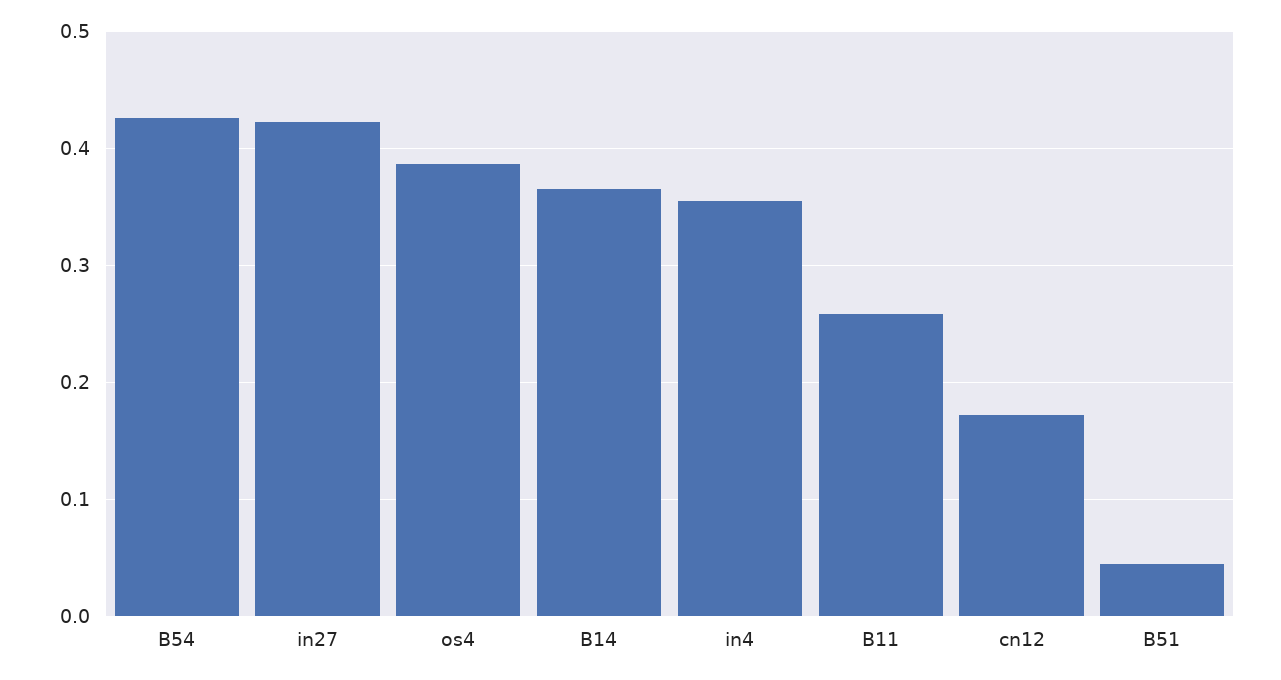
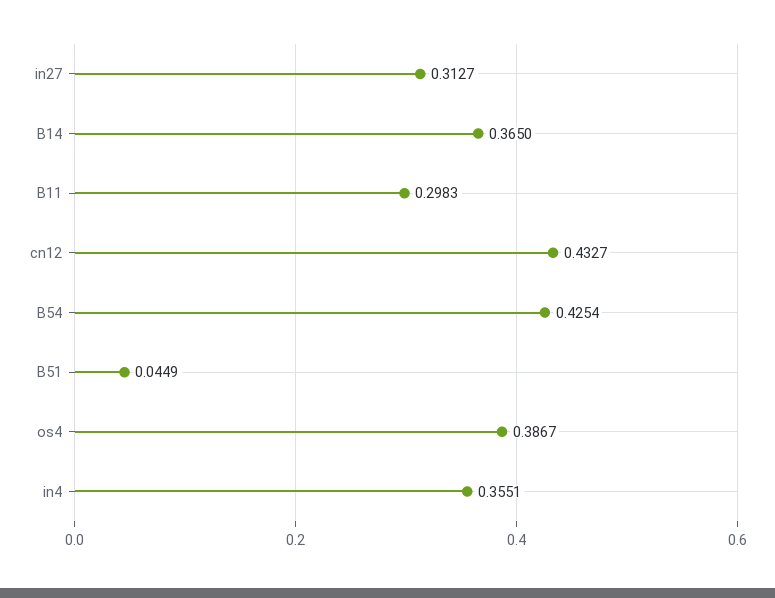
in27: 0.42 -> 0.3127
B11: 0.26 -> 0.2983
cn12: 0.17 -> 0.4327

